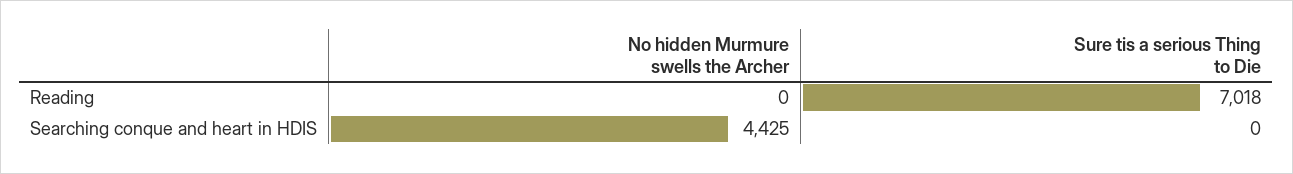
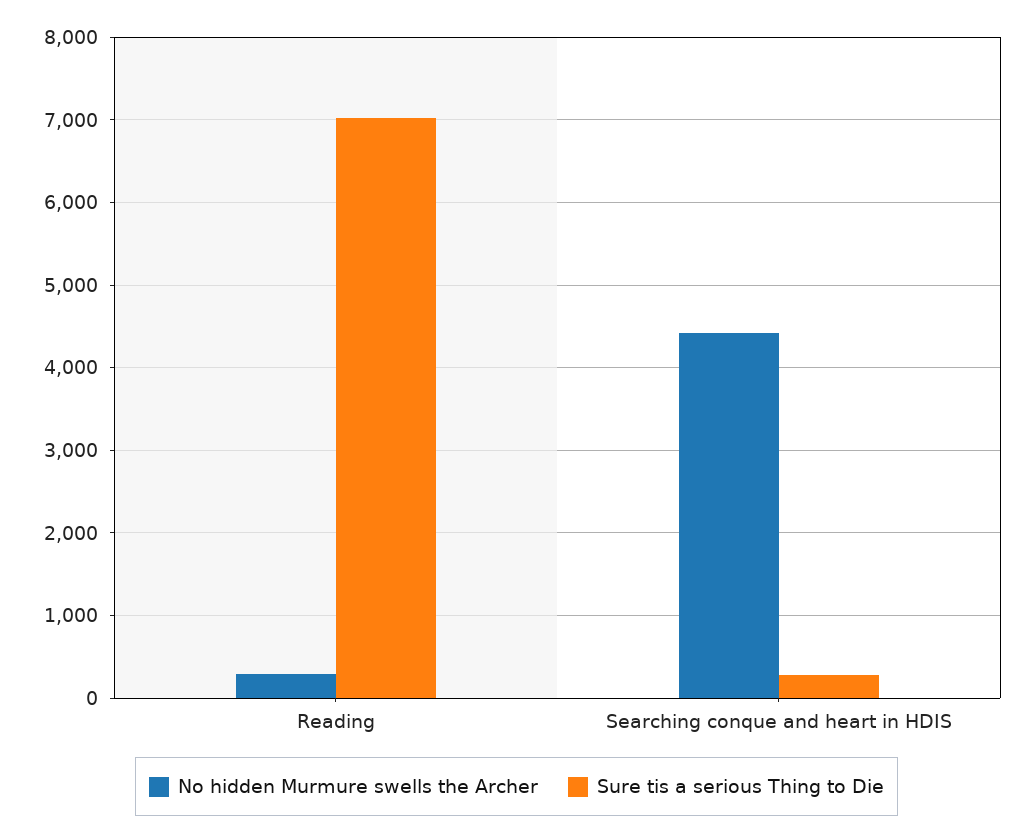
No hidden Murmure swells the Archer, Reading: 0 -> 300
Sure tis a serious Thing to Die, Searching conque and heart in HDIS: 0 -> 300

